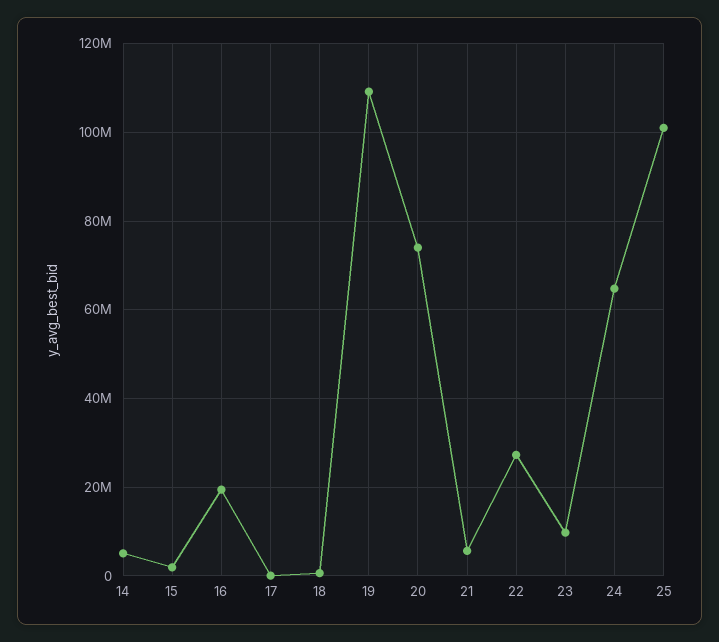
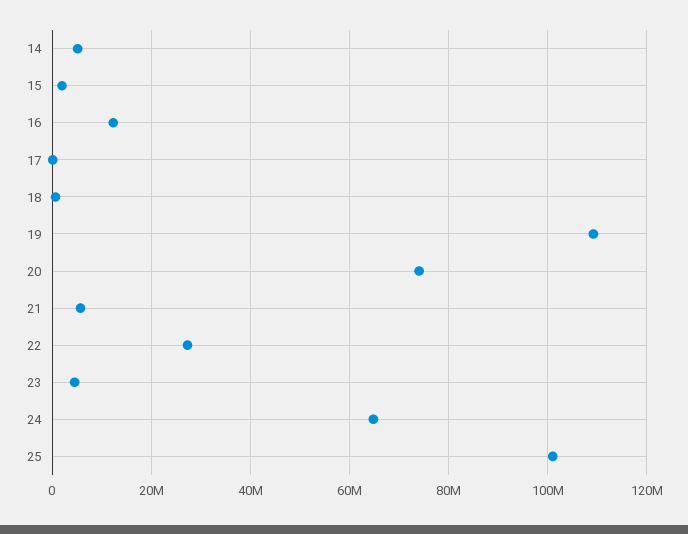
16: 20000000 -> 12000000
23: 10000000 -> 4000000

